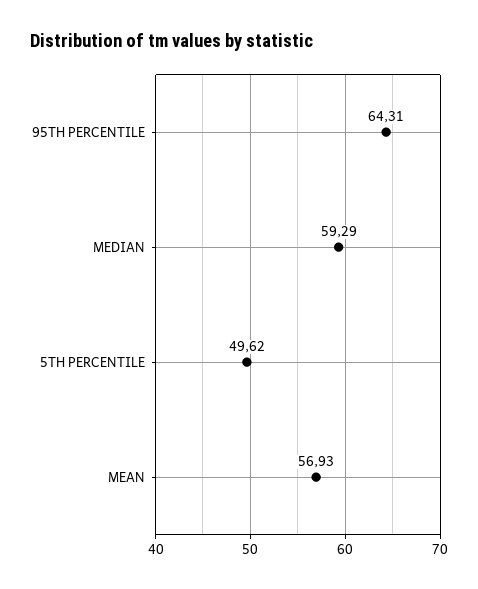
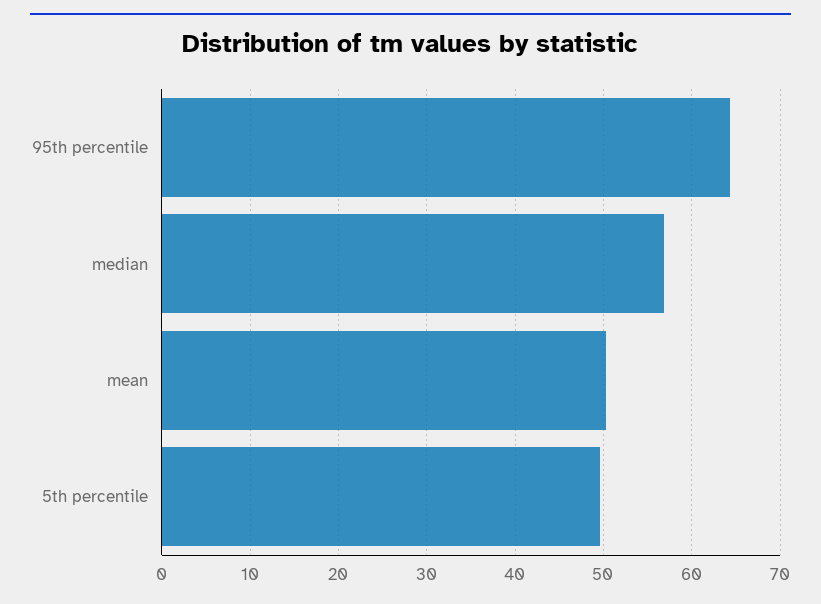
MEDIAN: 59.29 -> 57
MEAN: 56.93 -> 50

